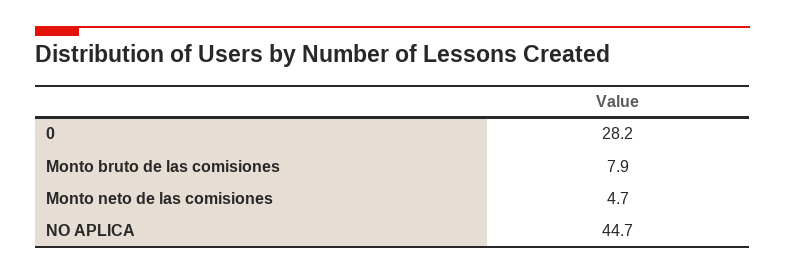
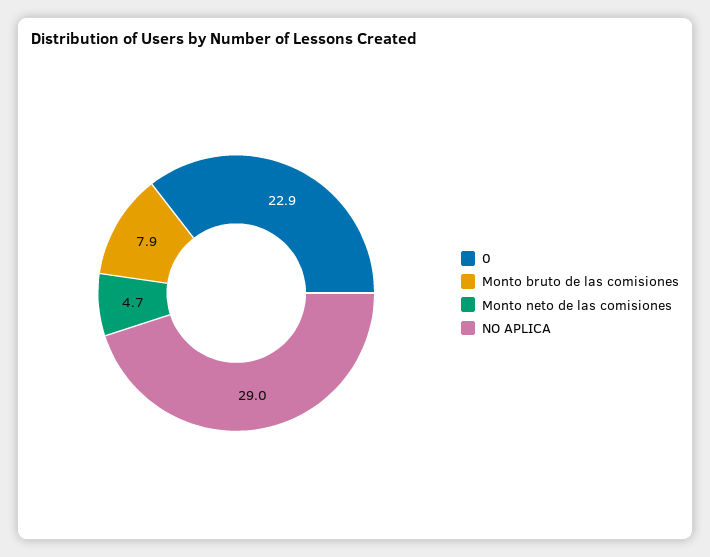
0: 28.2 -> 22.9
NO APLICA: 44.7 -> 29

